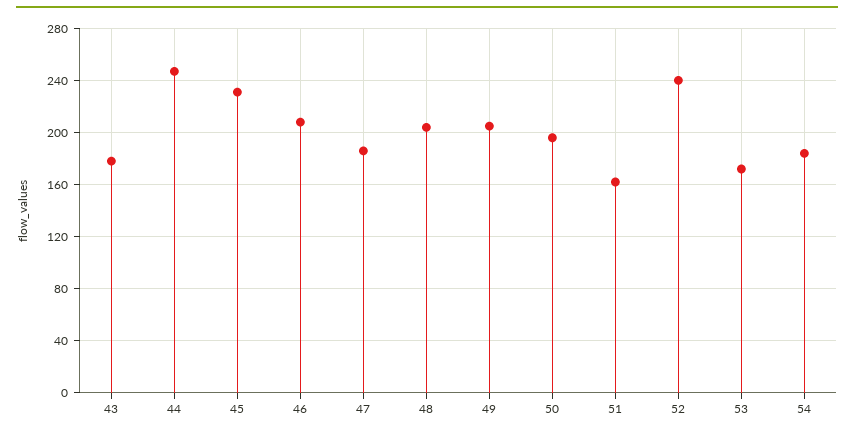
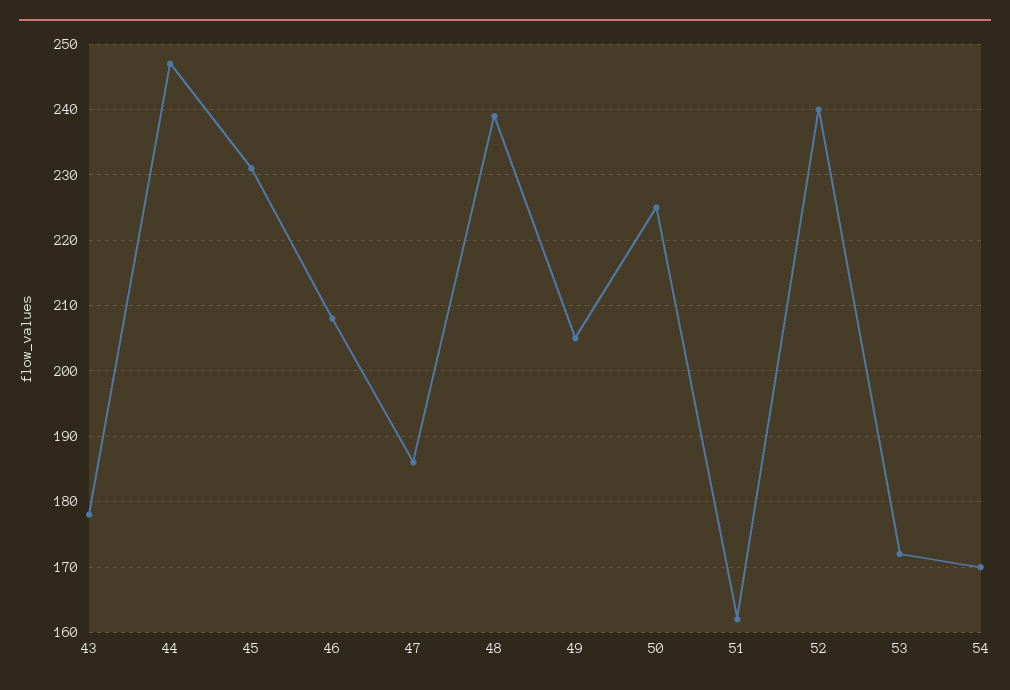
48: 205 -> 239
50: 195 -> 225
54: 185 -> 170

